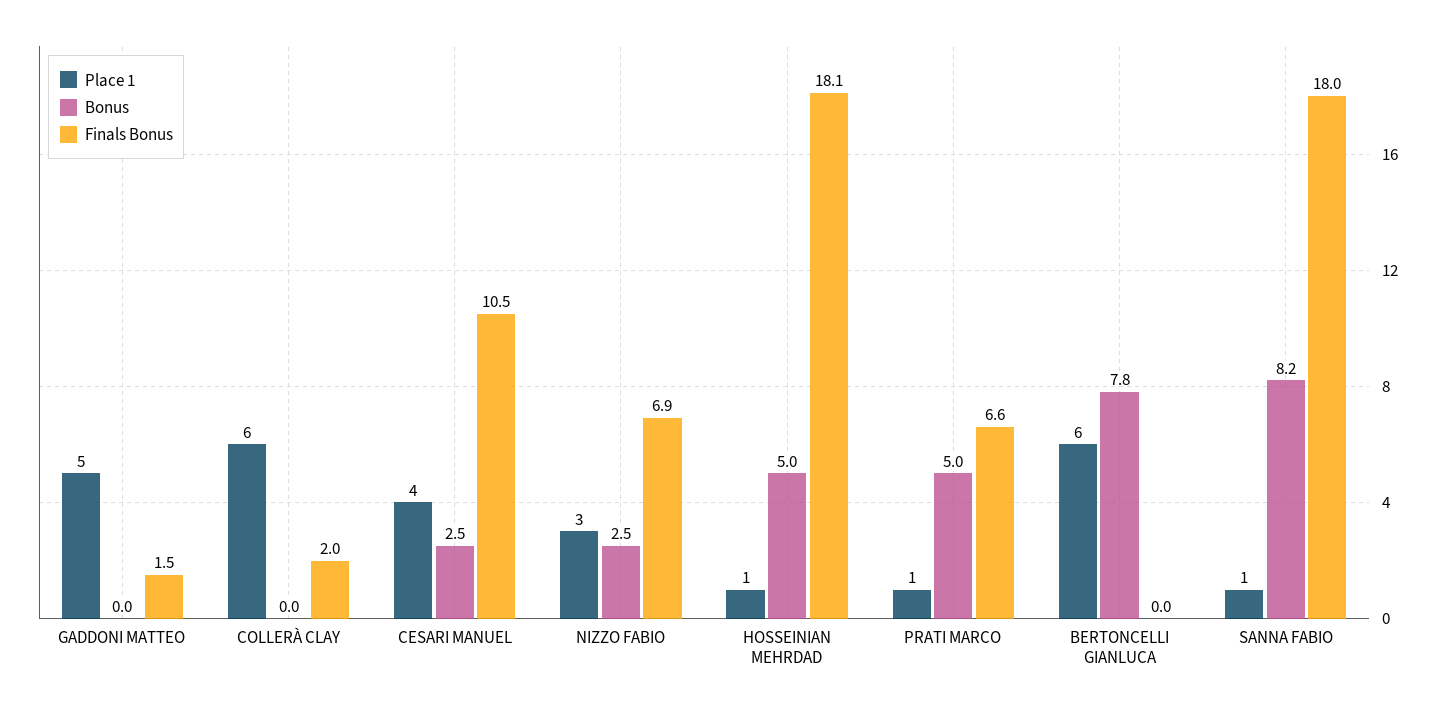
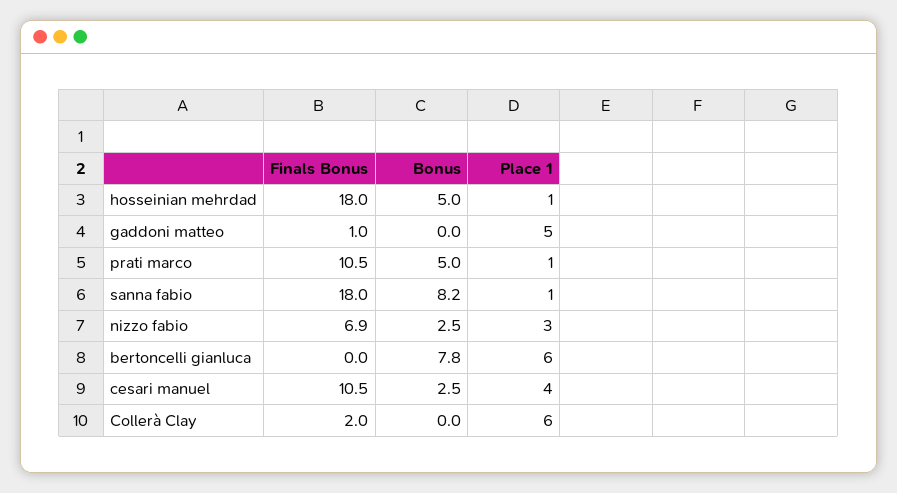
Finals Bonus, GADDONI MATTEO: 1.5 -> 1
Finals Bonus, HOSSEINIAN MEHRDAD: 18.1 -> 18
Finals Bonus, PRATI MARCO: 6.6 -> 10.5

